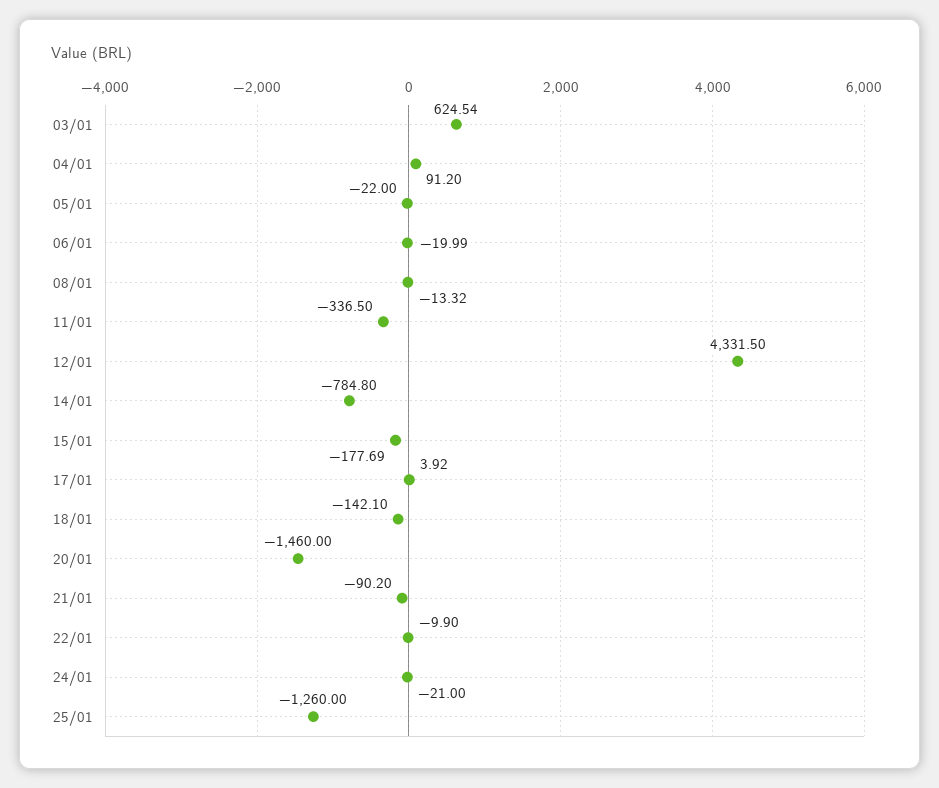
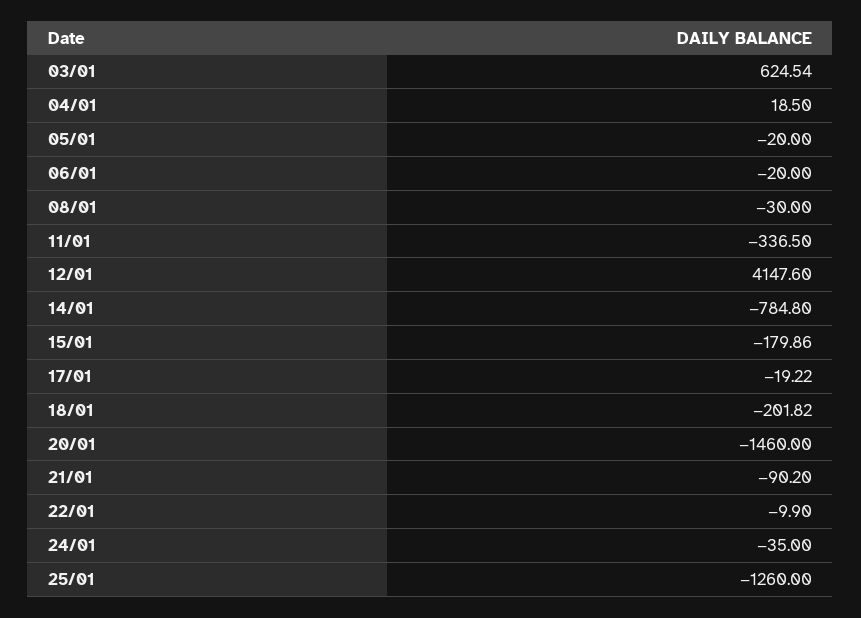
04/01: 91.2 -> 18.5
05/01: -22 -> -20
06/01: -19.99 -> -20
08/01: -13.32 -> -30
12/01: 4331.5 -> 4147.6
15/01: -177.69 -> -179.86
17/01: 3.92 -> -19.22
18/01: -142.1 -> -201.82
24/01: -21 -> -35

